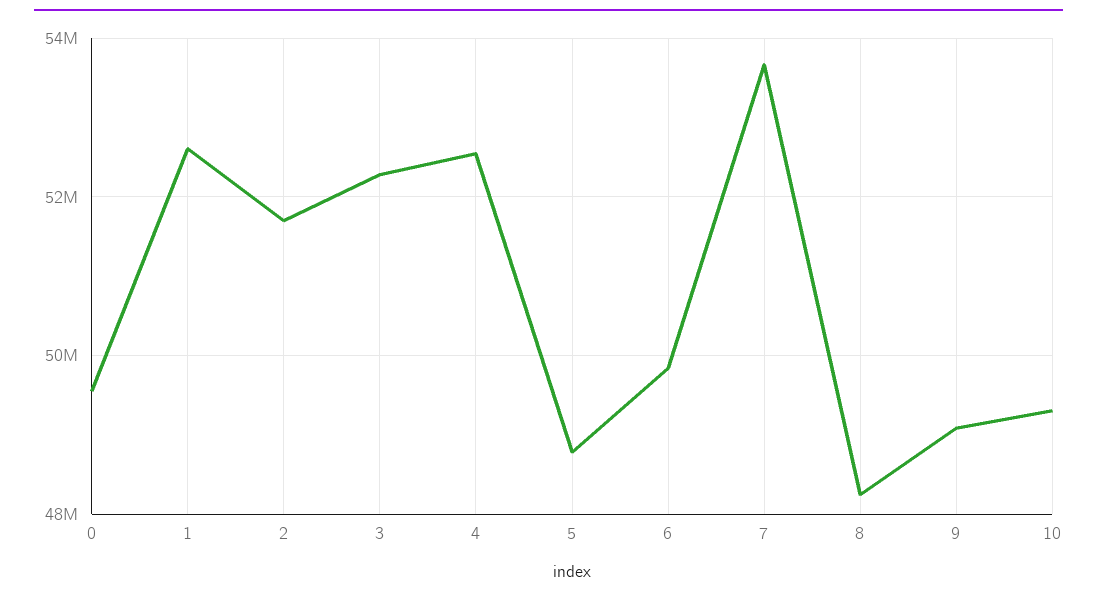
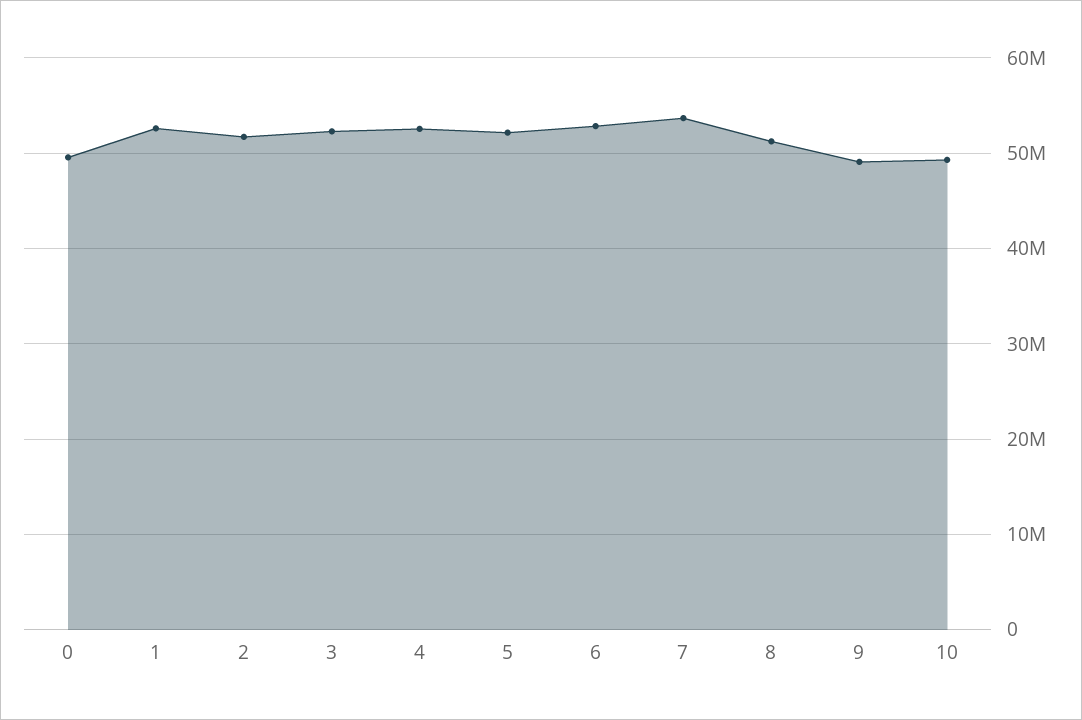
5: 48800000 -> 52000000
6: 49800000 -> 53000000
8: 48200000 -> 51000000

